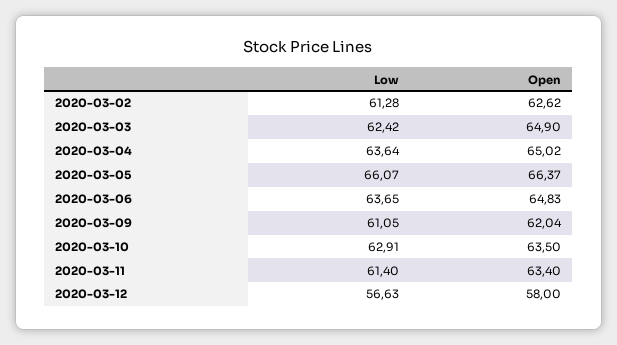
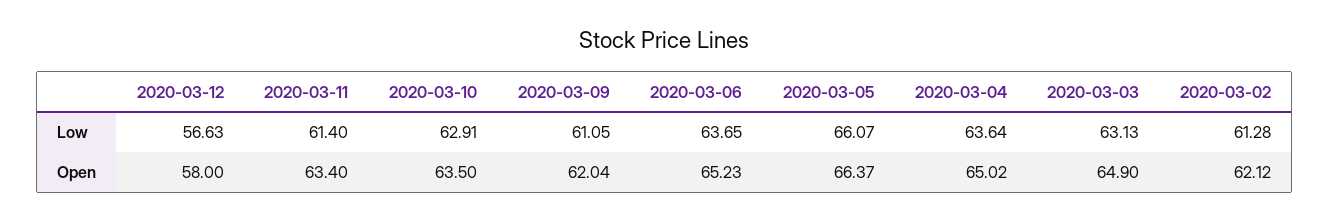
Open, 2020-03-02: 62.62 -> 62.12
Low, 2020-03-03: 62.42 -> 63.13
Open, 2020-03-06: 64.83 -> 65.23

